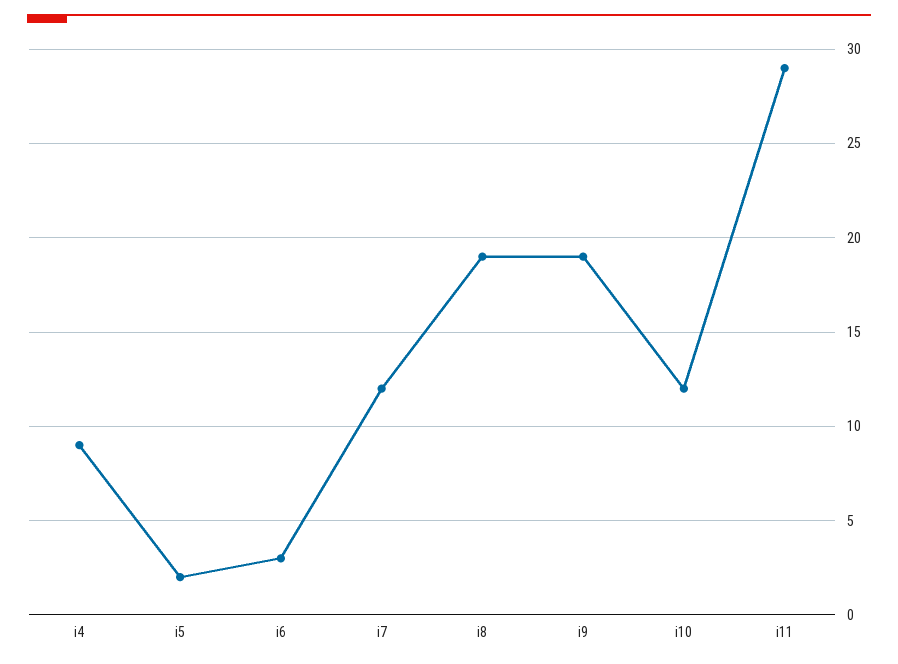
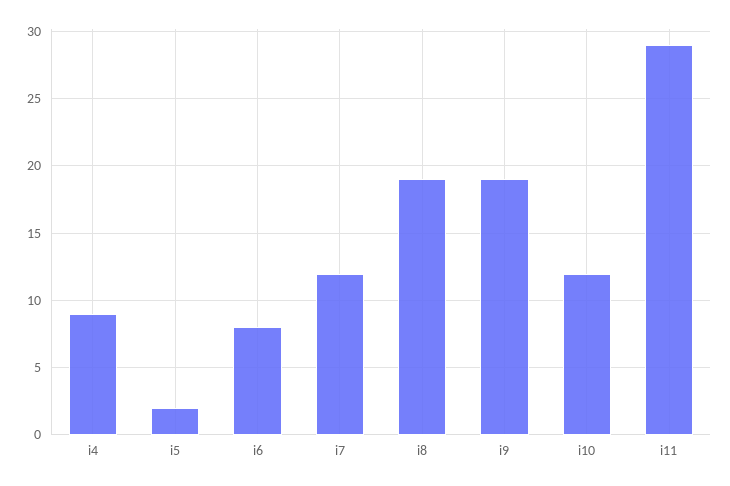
i6: 3 -> 8

